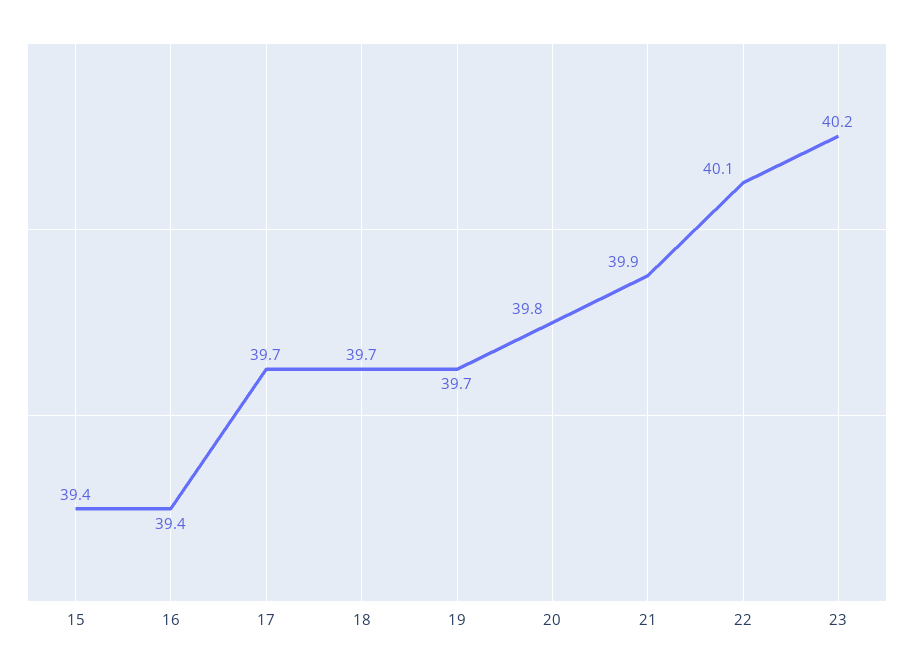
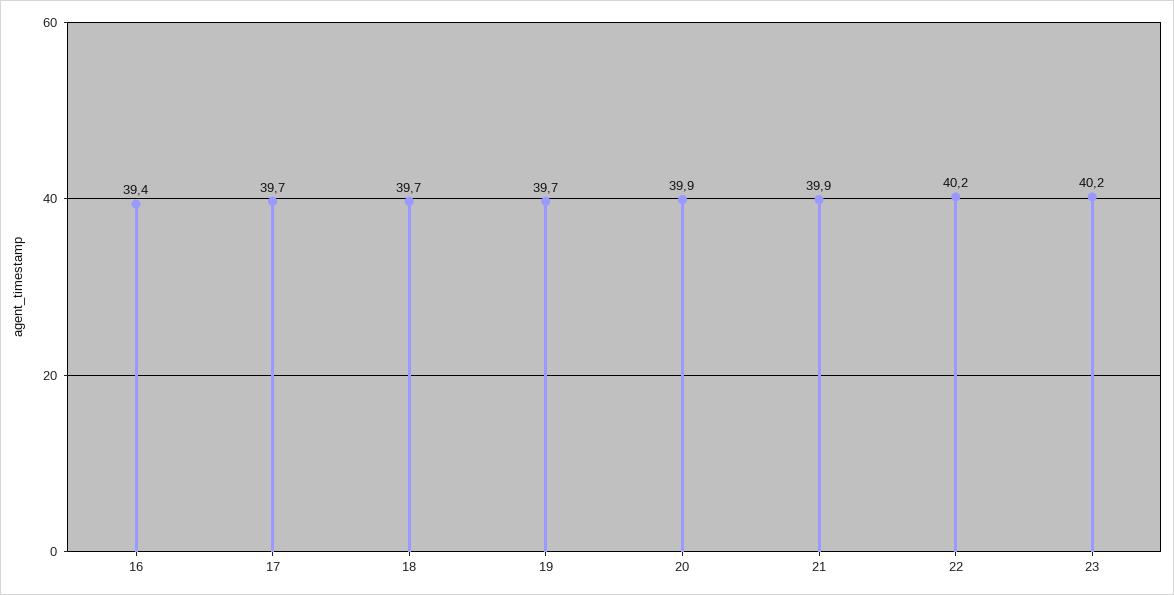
15: 39.4 -> none
20: 39.8 -> 39.9
22: 40.1 -> 40.2

